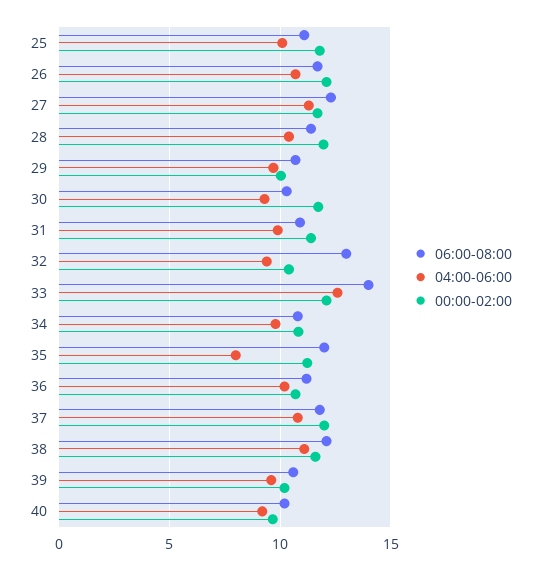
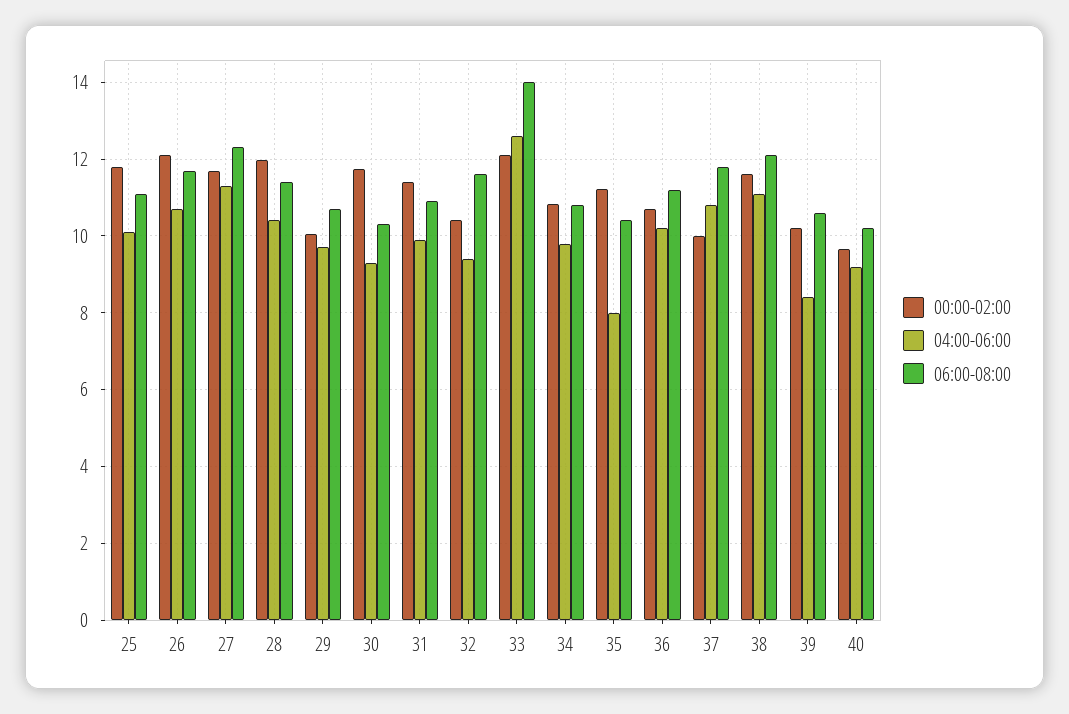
06:00-08:00, 32: 13 -> 11.6
06:00-08:00, 35: 12 -> 10.4
00:00-02:00, 37: 12 -> 10
04:00-06:00, 39: 9.5 -> 8.4

